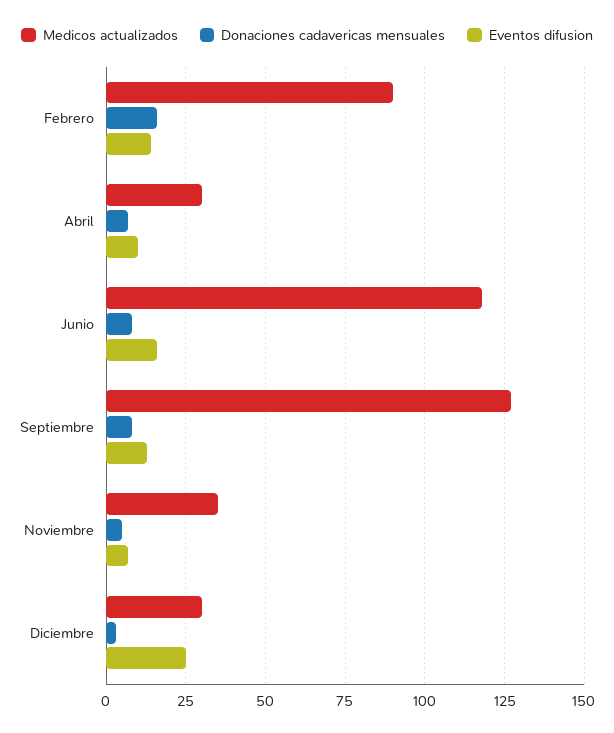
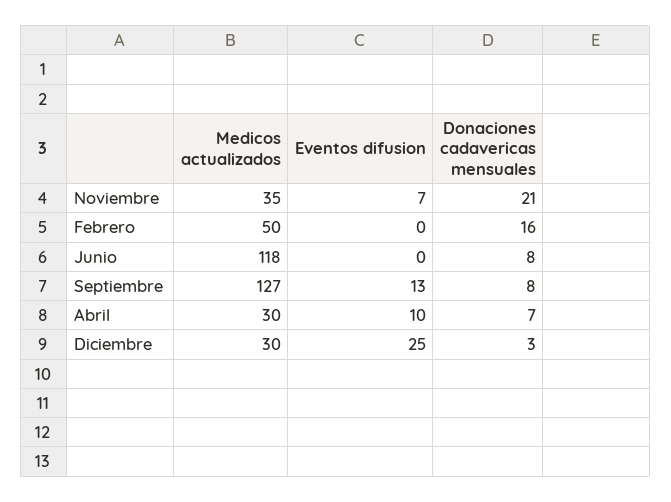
Medicos actualizados, Febrero: 90 -> 50
Eventos difusion, Febrero: 15 -> 0
Eventos difusion, Junio: 15 -> 0
Donaciones cadavericas mensuales, Noviembre: 5 -> 21

